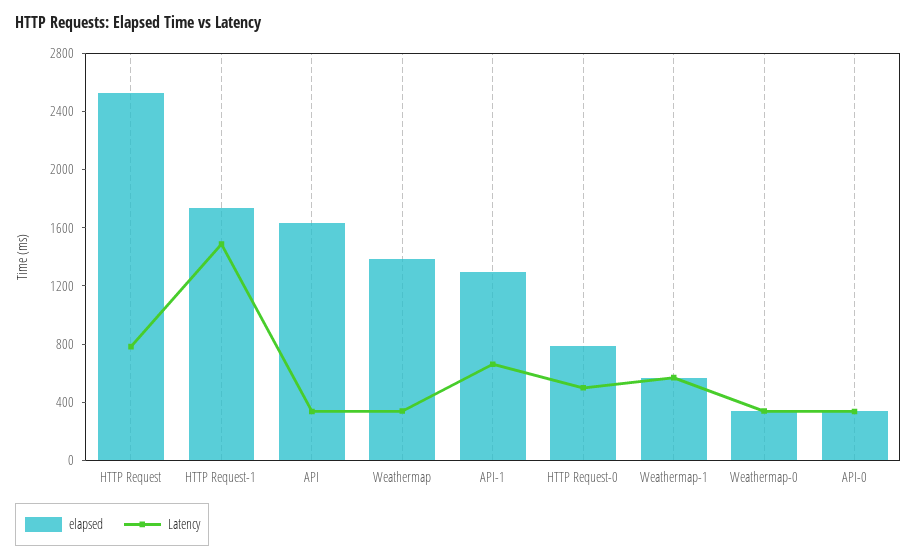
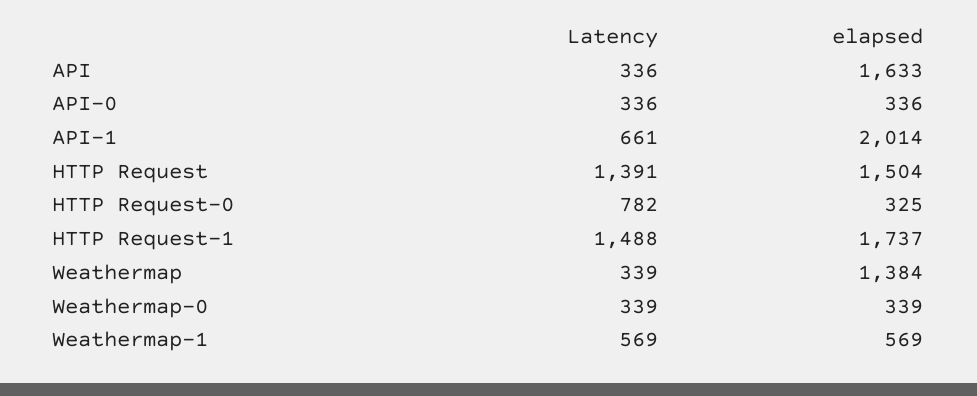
elapsed, HTTP Request: 2500 -> 1504
Latency, HTTP Request: 800 -> 1391
elapsed, API-1: 1300 -> 2014
elapsed, HTTP Request-0: 800 -> 325
Latency, HTTP Request-0: 500 -> 782

